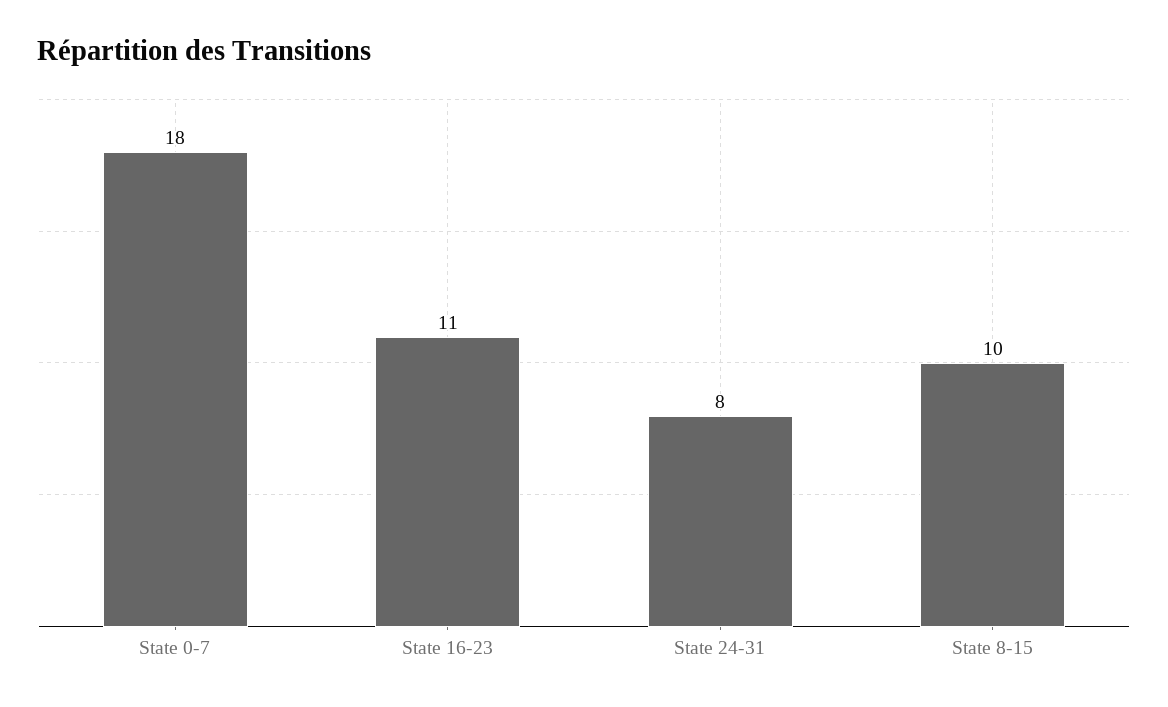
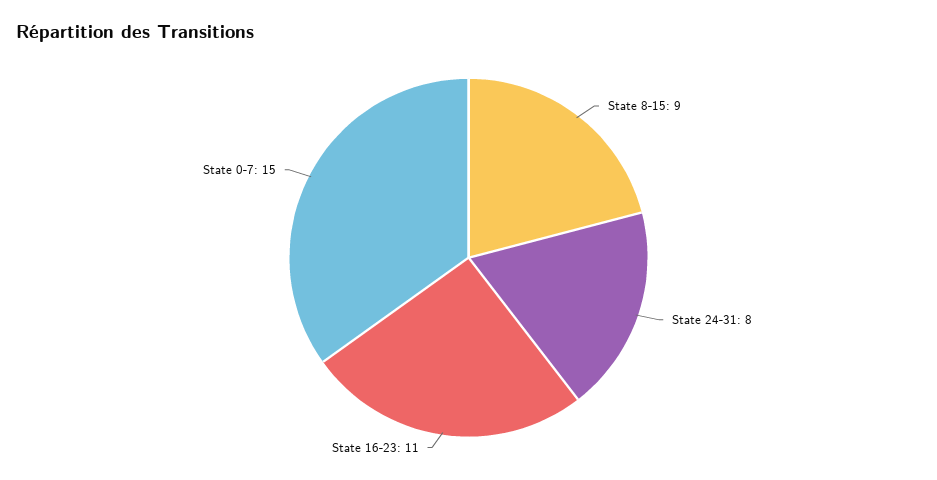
State 0-7: 18 -> 15
State 8-15: 10 -> 9

